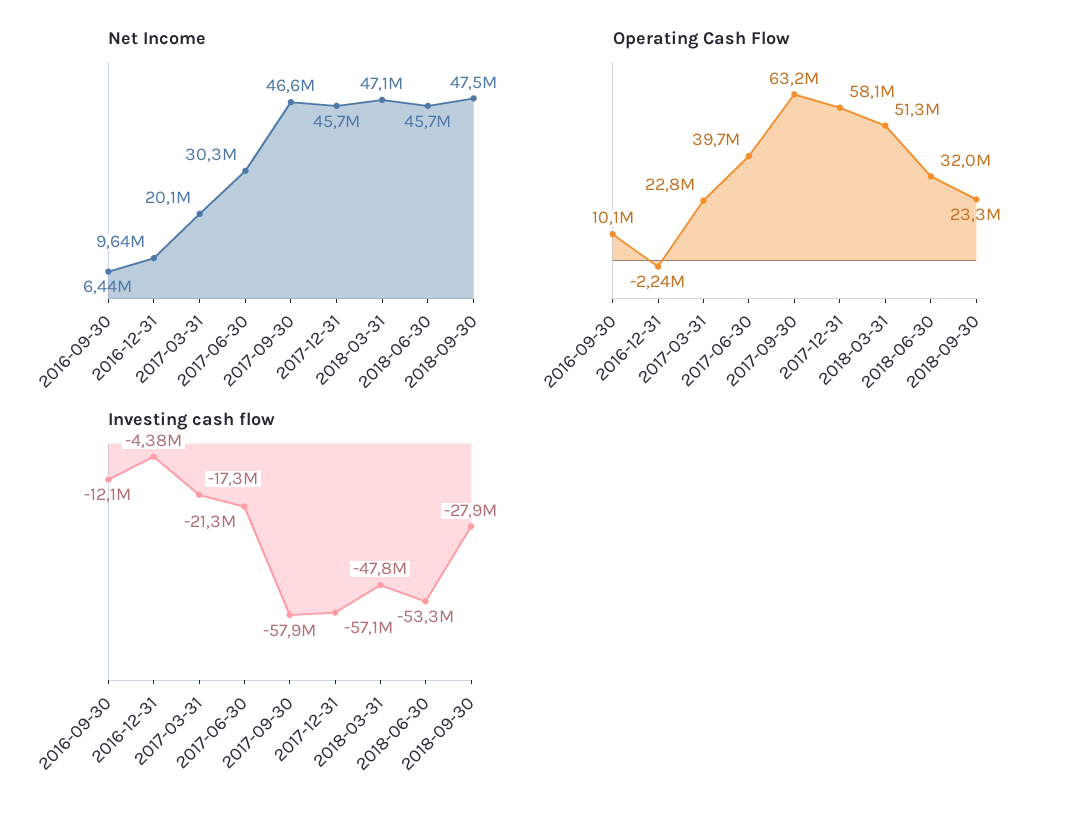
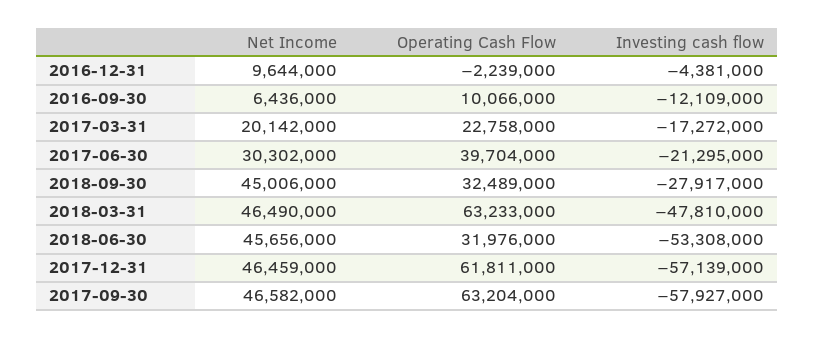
Net Income, 2017-12-31: 45700000 -> 46459000
Net Income, 2018-03-31: 47100000 -> 46490000
Net Income, 2018-09-30: 47500000 -> 45006000
Operating Cash Flow, 2017-12-31: 58100000 -> 61811000
Operating Cash Flow, 2018-03-31: 51300000 -> 63233000
Operating Cash Flow, 2018-09-30: 23300000 -> 32489000

